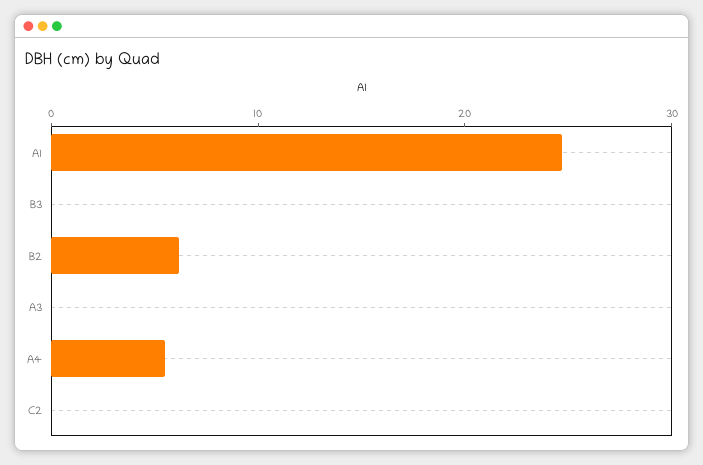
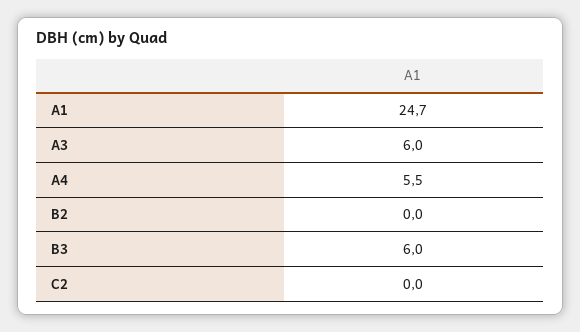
B3: 0 -> 6
B2: 6 -> 0
A3: 0 -> 6

